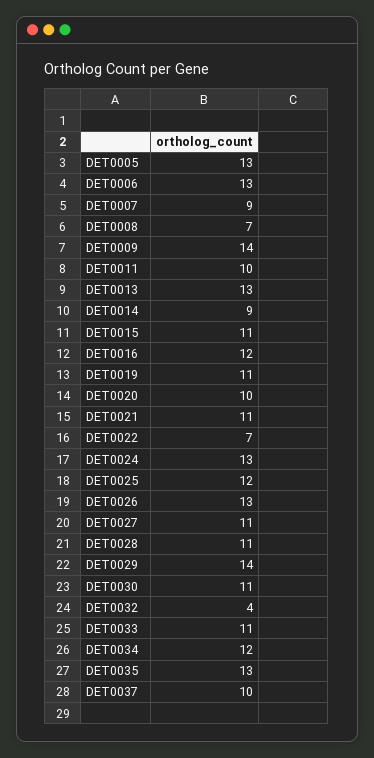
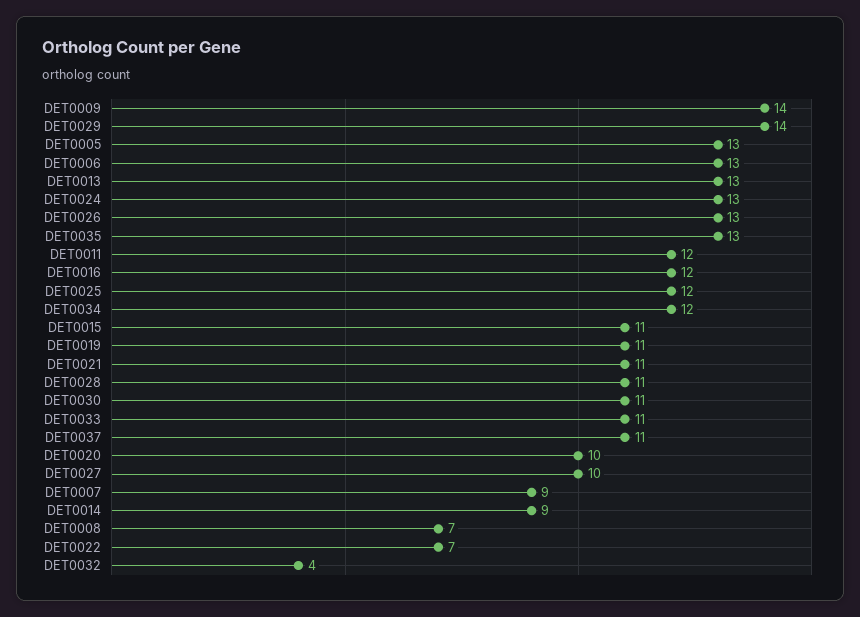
DET0011: 10 -> 12
DET0027: 11 -> 10
DET0037: 10 -> 11

